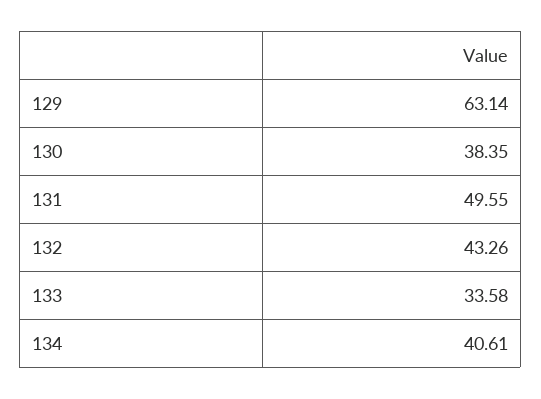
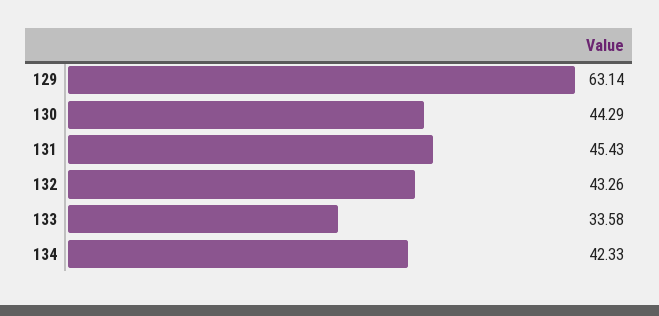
130: 38.35 -> 44.29
131: 49.55 -> 45.43
134: 40.61 -> 42.33

